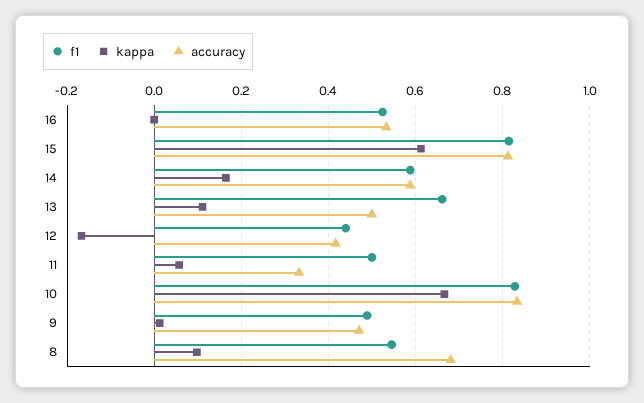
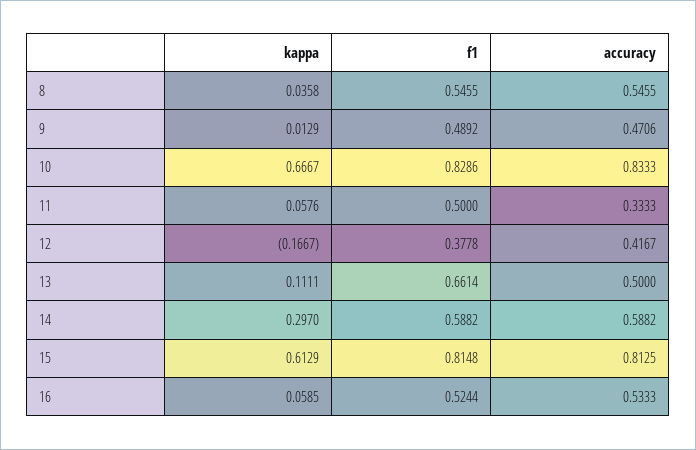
kappa, 16: 0 -> 0.0585
kappa, 14: 0.16 -> 0.297
f1, 12: 0.44 -> 0.3778
kappa, 8: 0.1 -> 0.0358
accuracy, 8: 0.68 -> 0.5455

